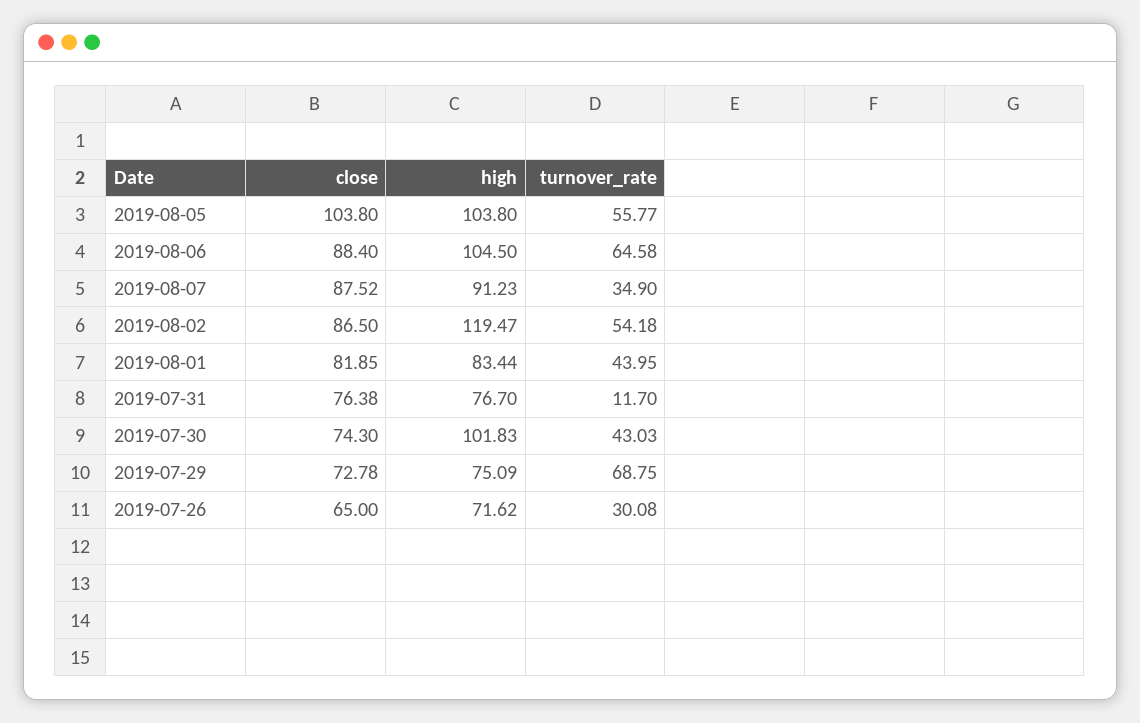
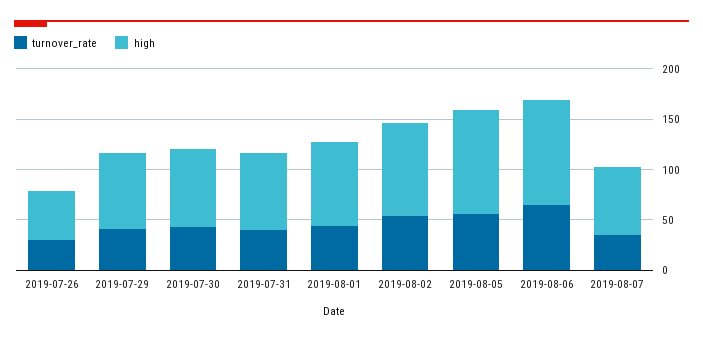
close, 2019-08-05: 103.8 -> none
close, 2019-08-06: 88.4 -> none
close, 2019-08-07: 87.52 -> none
high, 2019-08-07: 91.23 -> 70
close, 2019-08-02: 86.5 -> none
high, 2019-08-02: 119.47 -> 90
close, 2019-08-01: 81.85 -> none
close, 2019-07-31: 76.38 -> none
turnover_rate, 2019-07-31: 11.7 -> 40
close, 2019-07-30: 74.3 -> none
high, 2019-07-30: 101.83 -> 80
close, 2019-07-29: 72.78 -> none
turnover_rate, 2019-07-29: 68.75 -> 40
close, 2019-07-26: 65 -> none
high, 2019-07-26: 71.62 -> 50

